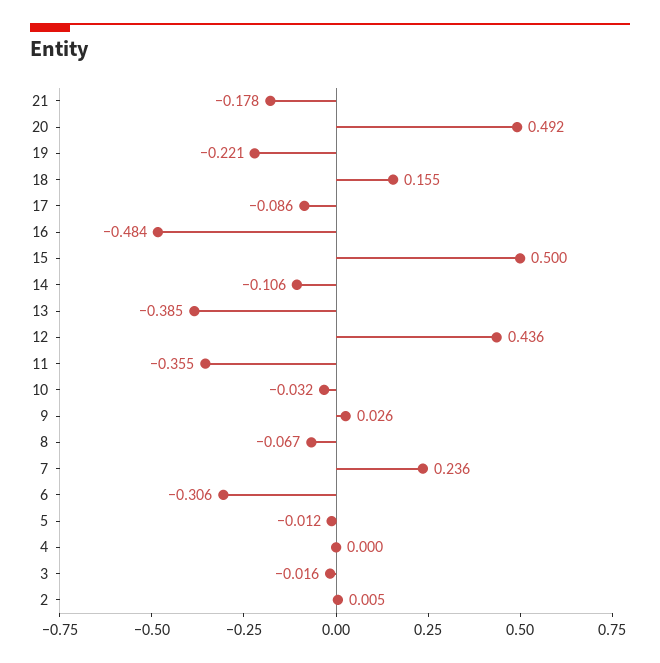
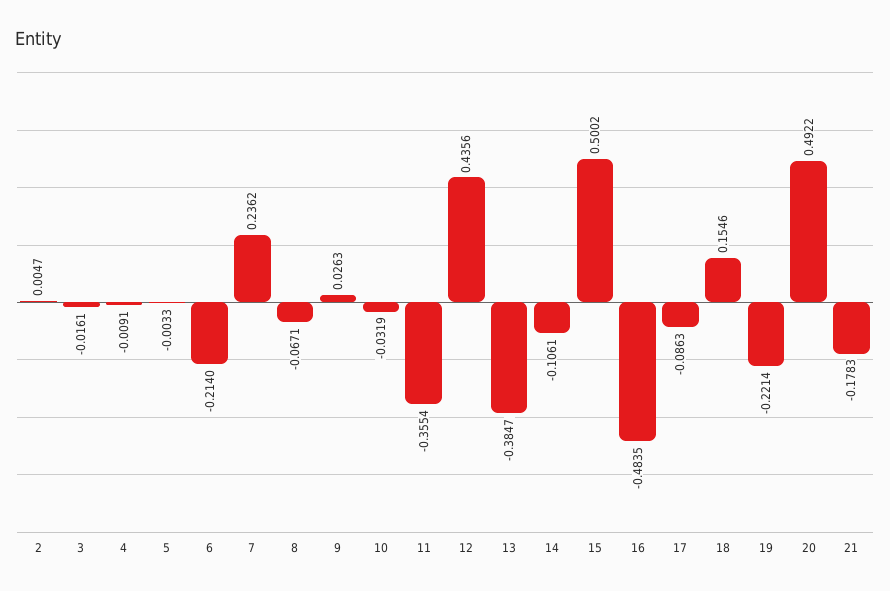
6: -0.306 -> -0.214
5: -0.012 -> -0.0033
4: 0 -> -0.0091

